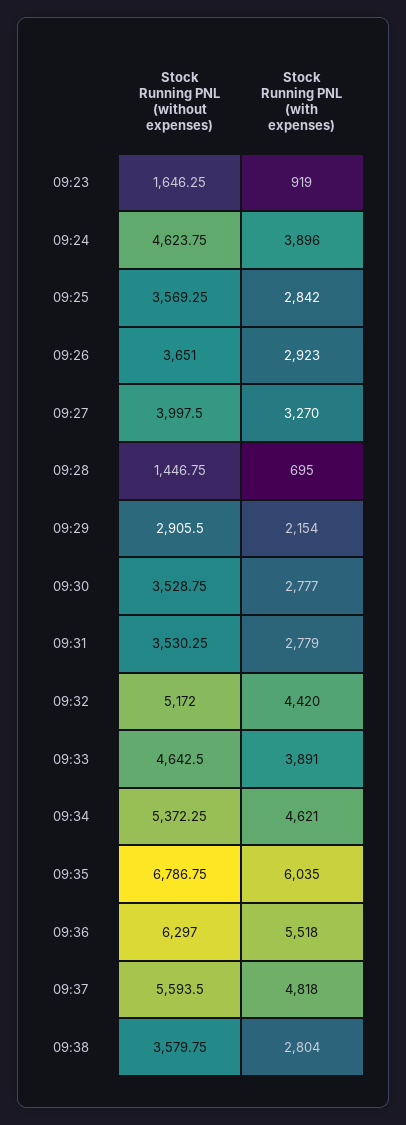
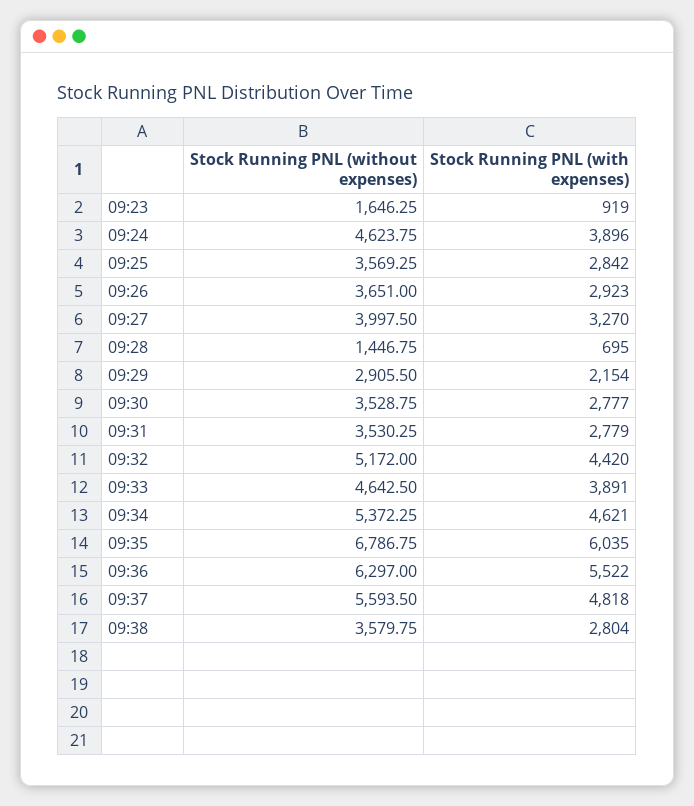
Stock Running PNL (with expenses), 09:36: 5518 -> 5522

